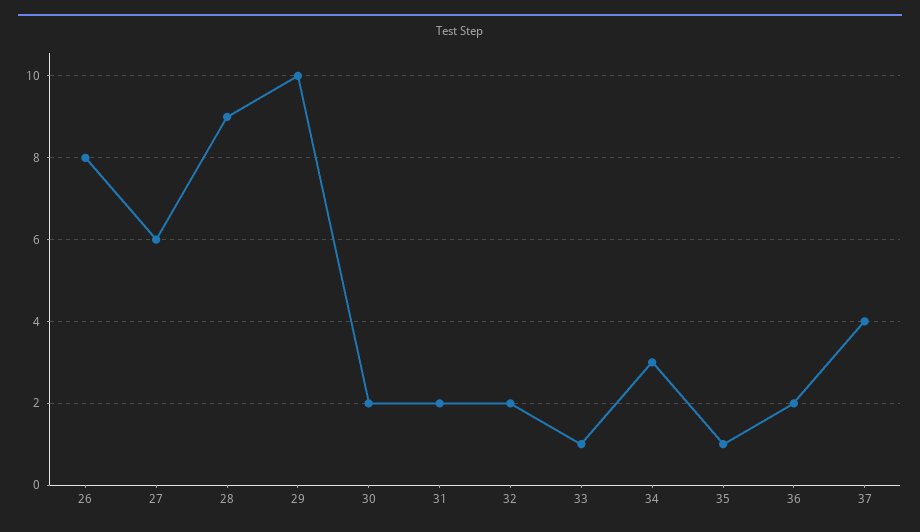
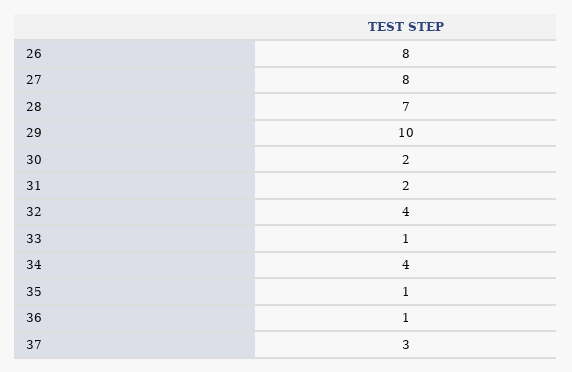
27: 6 -> 8
28: 9 -> 7
32: 2 -> 4
34: 3 -> 4
36: 2 -> 1
37: 4 -> 3

